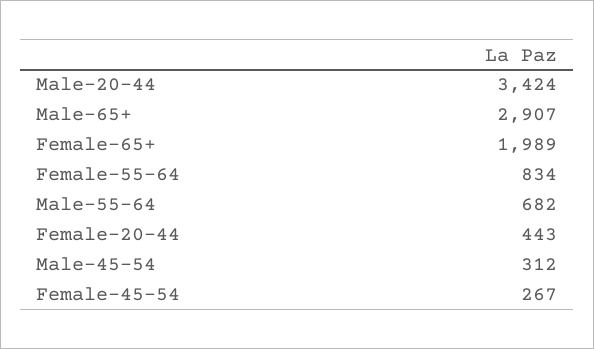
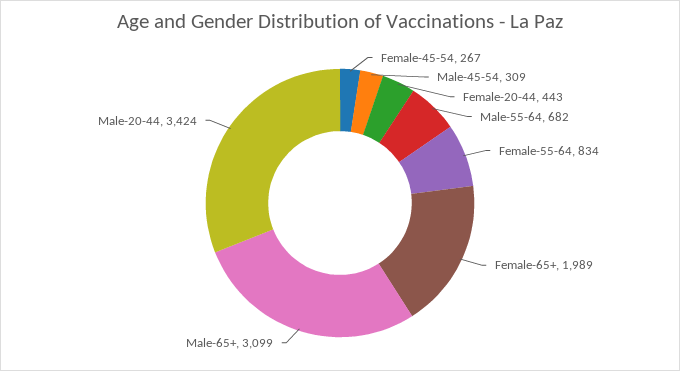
Male-65+: 2907 -> 3099
Male-45-54: 312 -> 309

